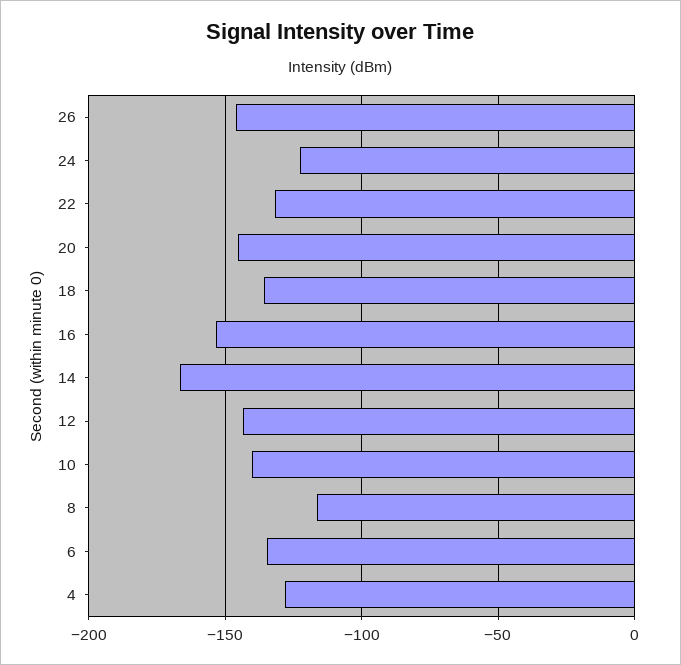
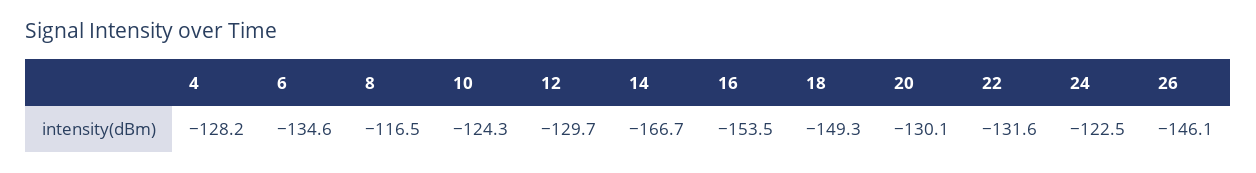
20: -145 -> -130.1
18: -135 -> -149.3
12: -145 -> -129.7
10: -140 -> -124.3

